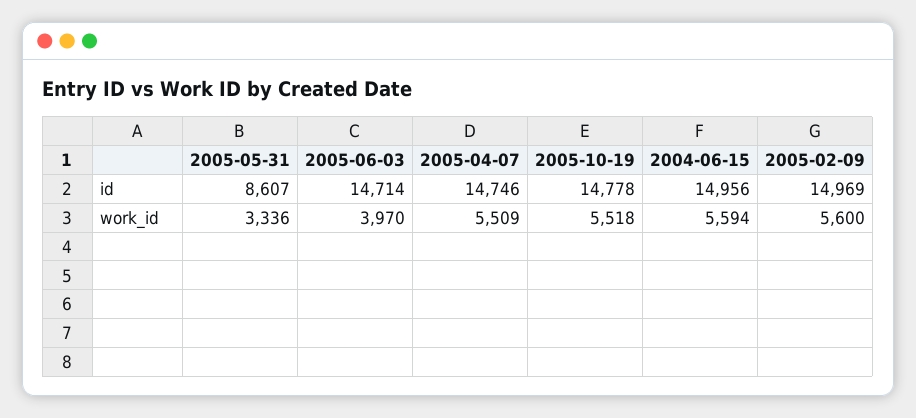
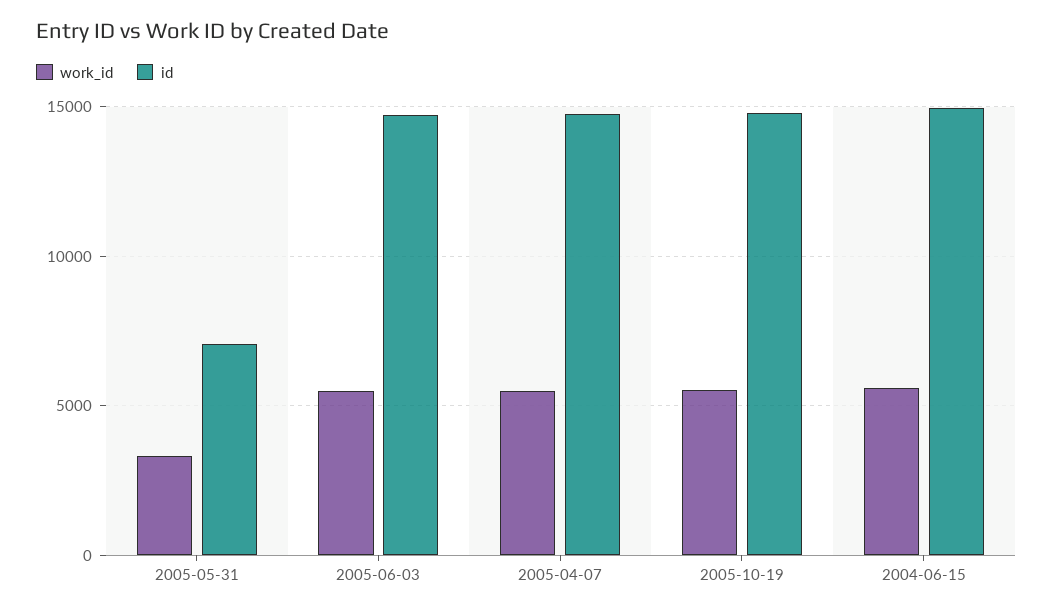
id, 2005-05-31: 8607 -> 7000
id, 2005-02-09: 14969 -> none
work_id, 2005-06-03: 3970 -> 5500
work_id, 2005-02-09: 5600 -> none

